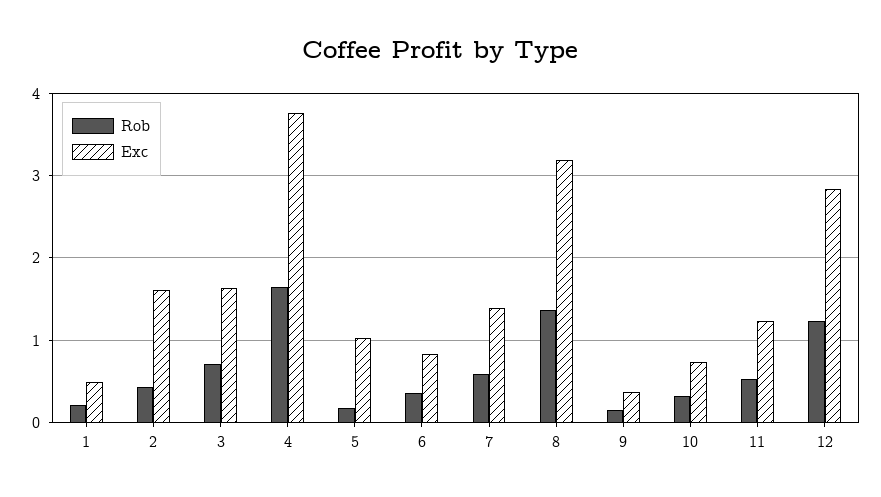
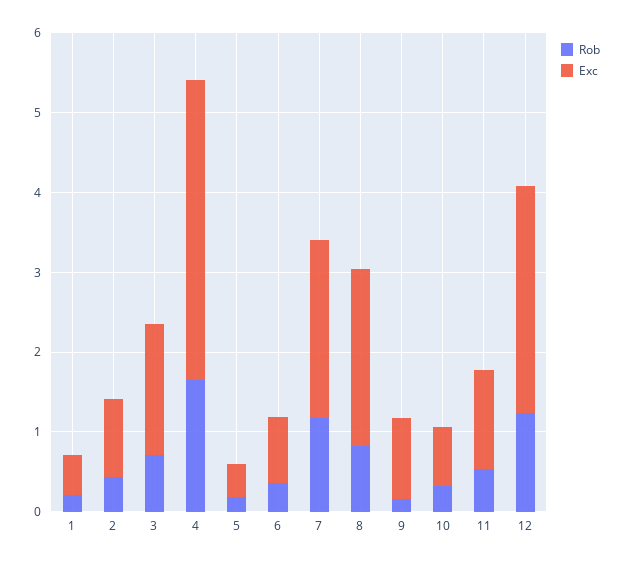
Exc, 2: 1.6 -> 1
Exc, 5: 1 -> 0.4
Rob, 7: 0.6 -> 1.2
Exc, 7: 1.4 -> 2.2
Rob, 8: 1.4 -> 0.8
Exc, 8: 3.2 -> 2.2
Exc, 9: 0.4 -> 1

